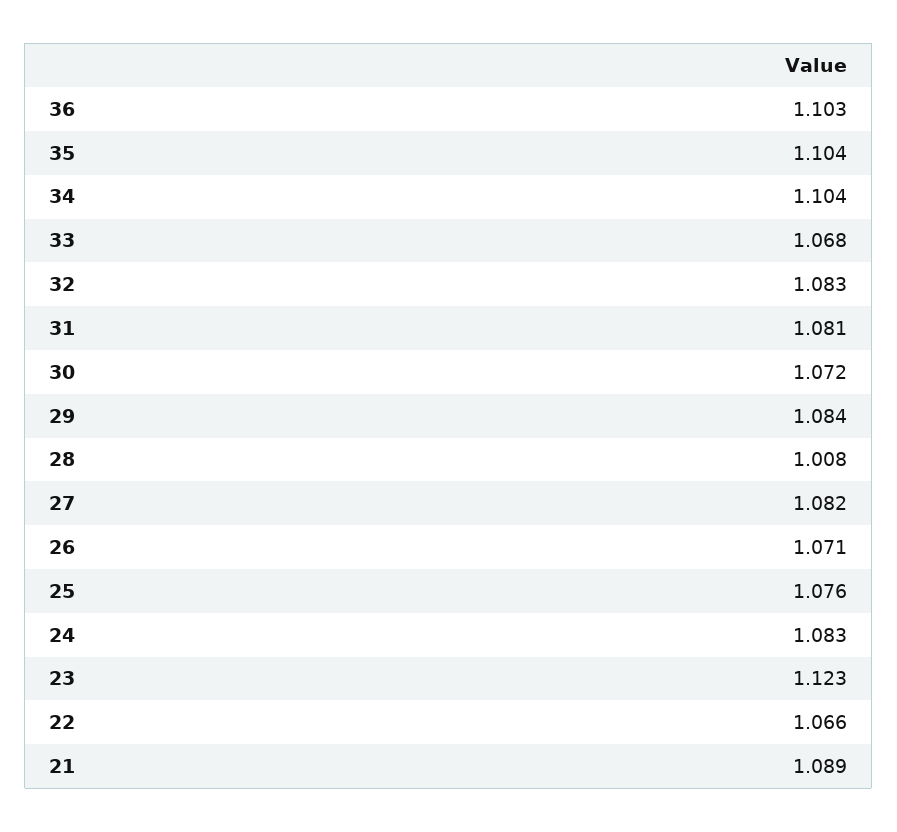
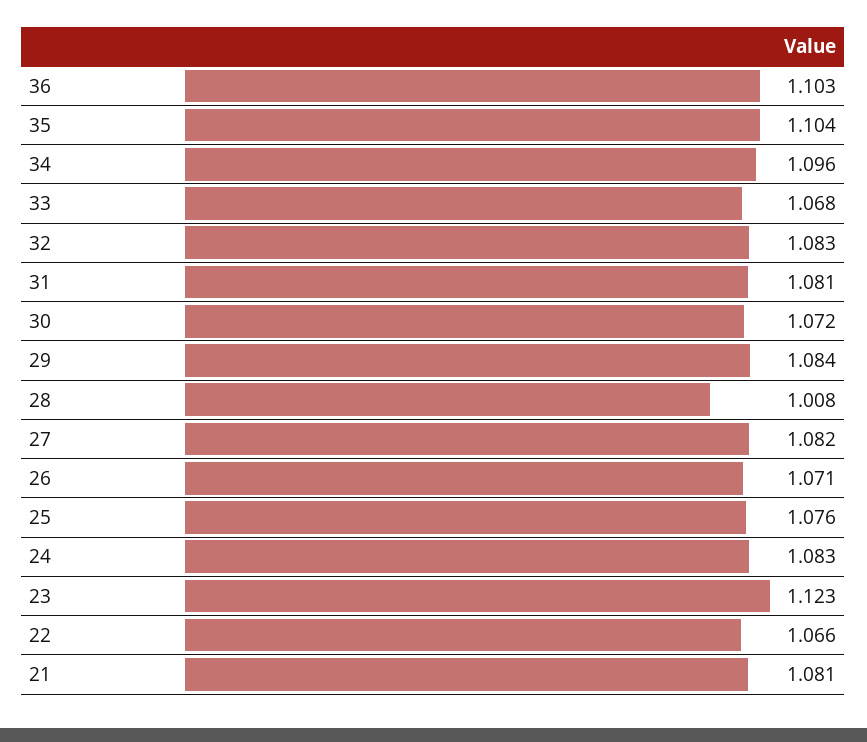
34: 1.104 -> 1.096
21: 1.089 -> 1.081

